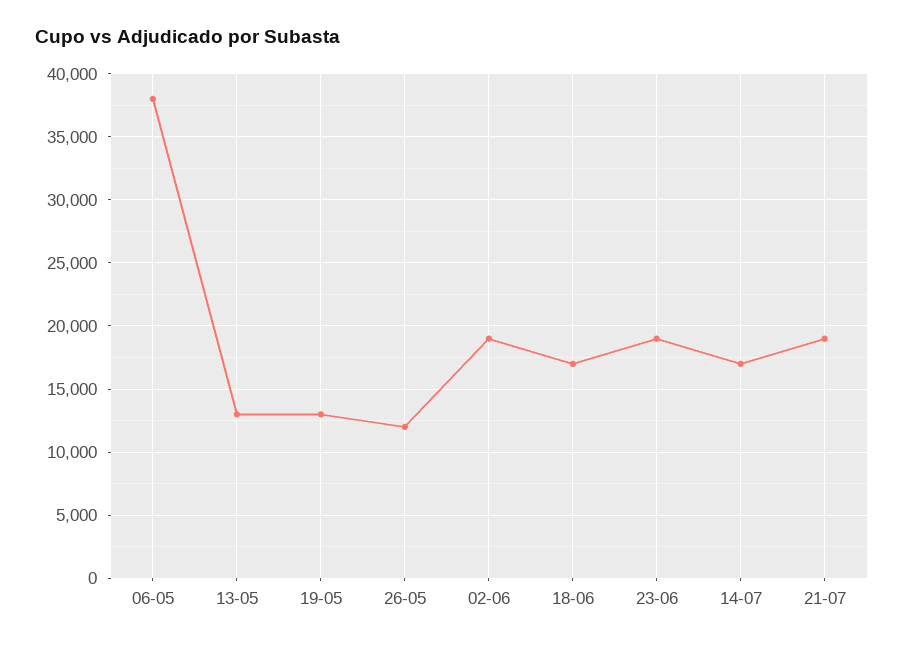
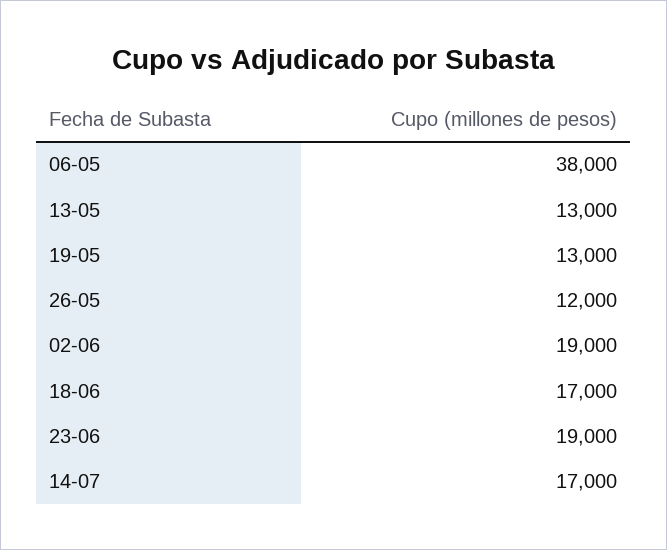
21-07: 19000 -> none

